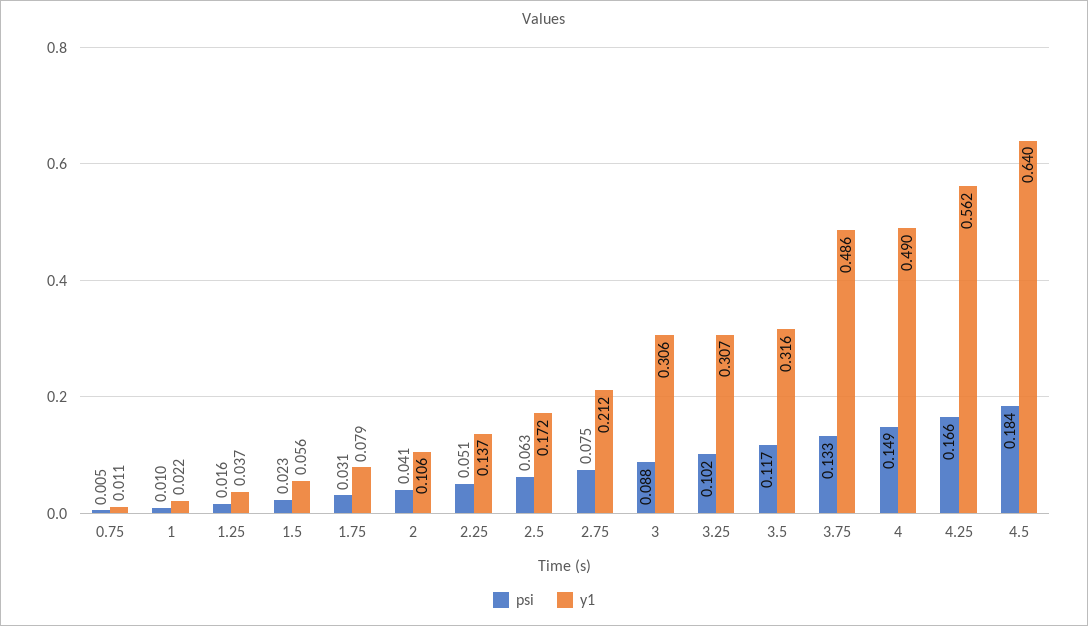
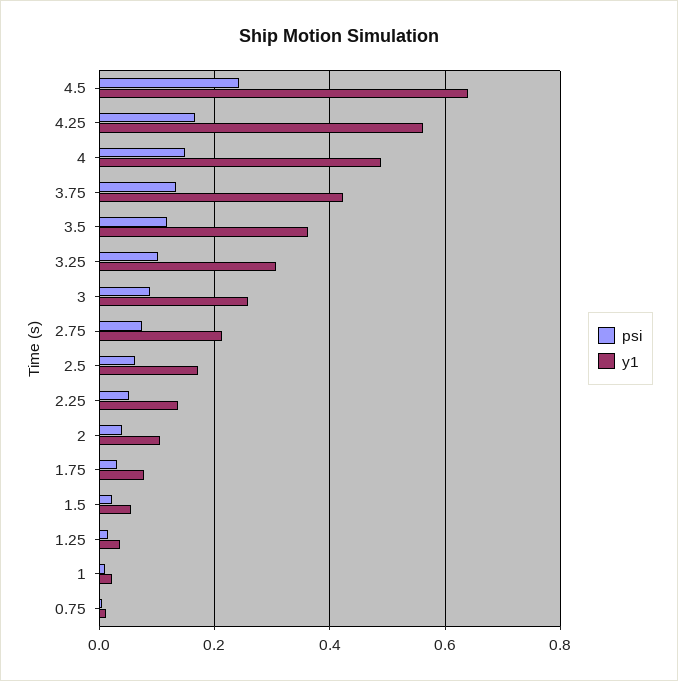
y1, 3: 0.306 -> 0.26
y1, 3.5: 0.316 -> 0.36
y1, 3.75: 0.486 -> 0.42
psi, 4.5: 0.184 -> 0.24

